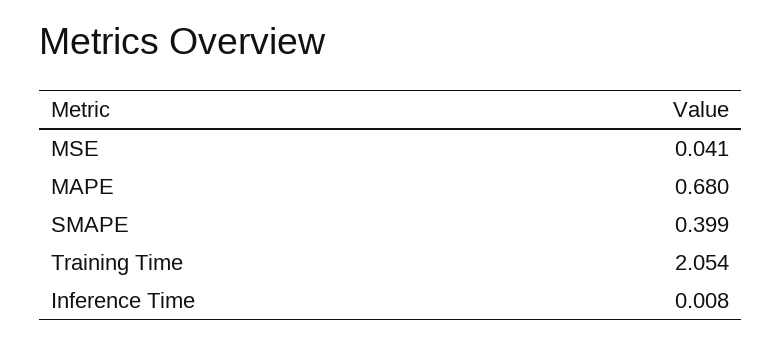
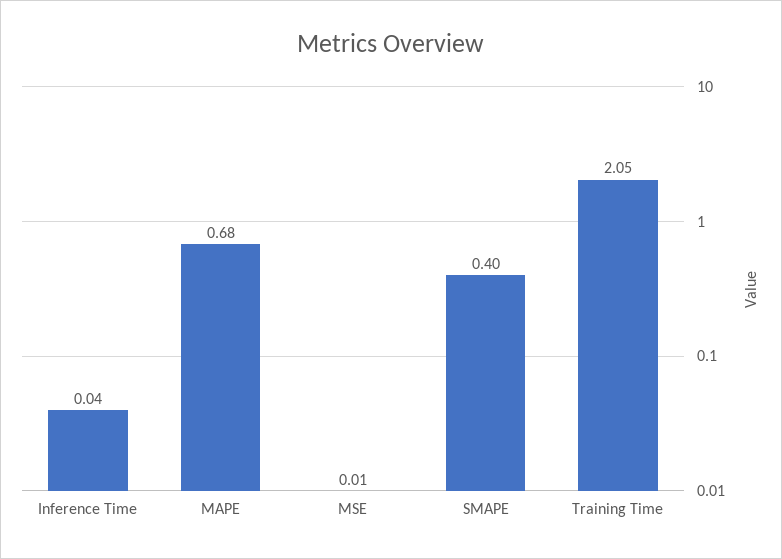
MSE: 0.041 -> 0.01
Inference Time: 0.008 -> 0.04

